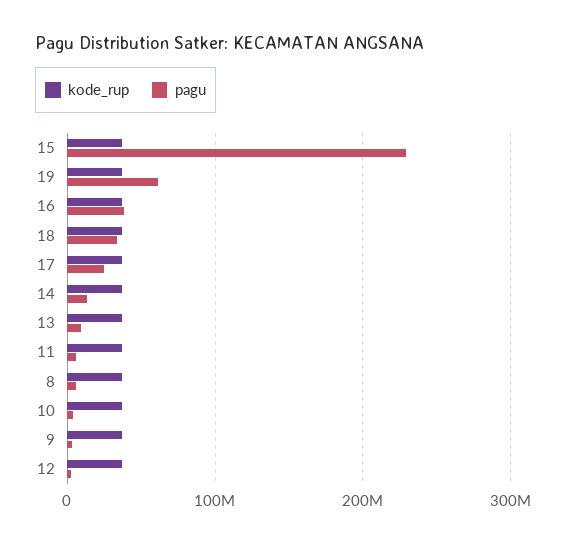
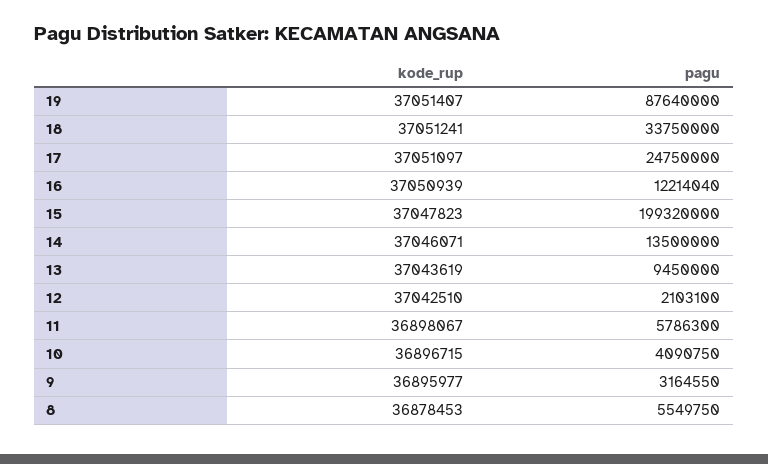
pagu, 15: 230000000 -> 199320000
pagu, 19: 60000000 -> 87640000
pagu, 16: 40000000 -> 12214040

